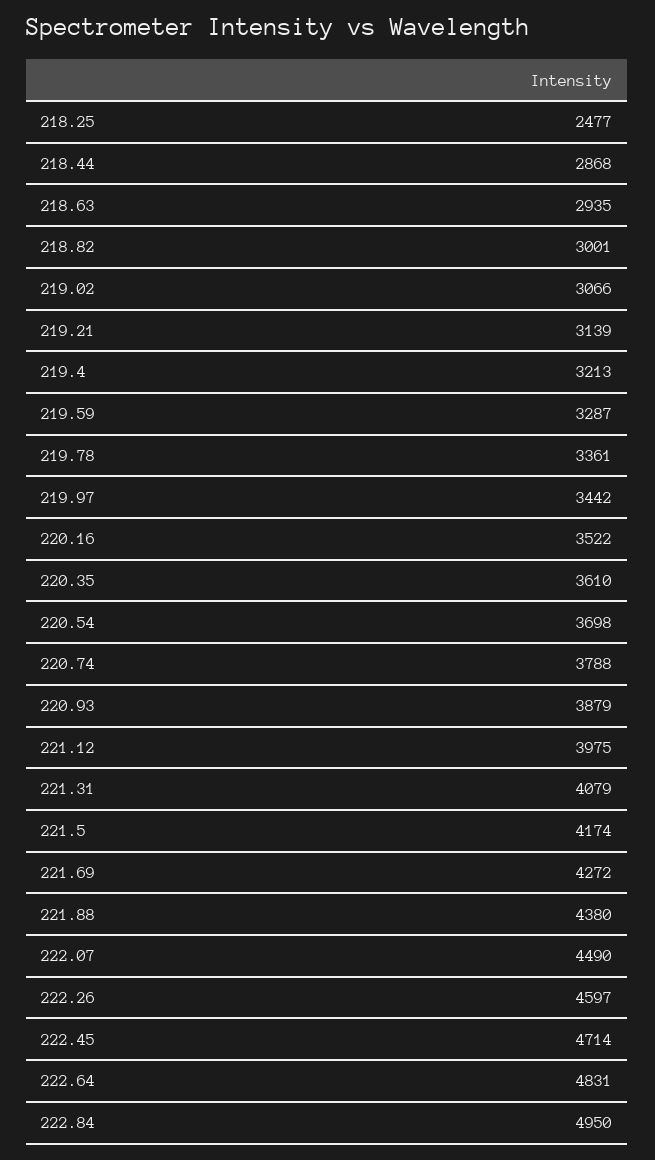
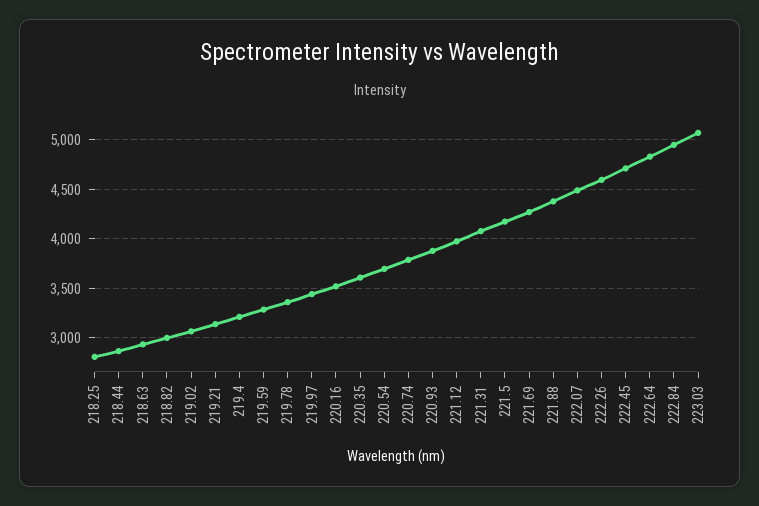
218.25: 2477 -> 2800
223.03: none -> 5100

